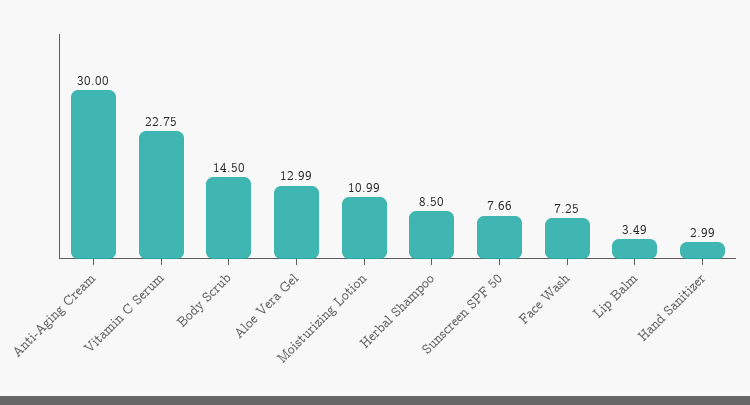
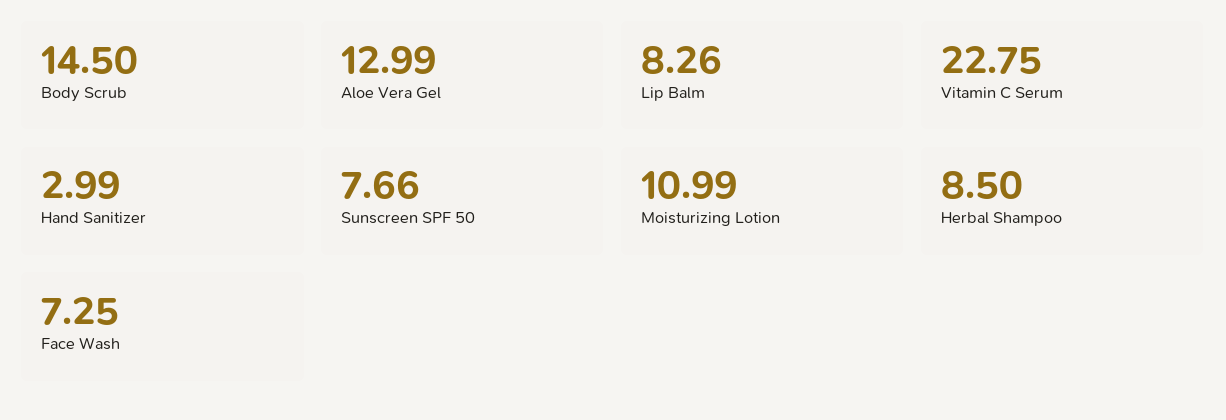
Anti-Aging Cream: 30 -> none
Lip Balm: 3.49 -> 8.26

